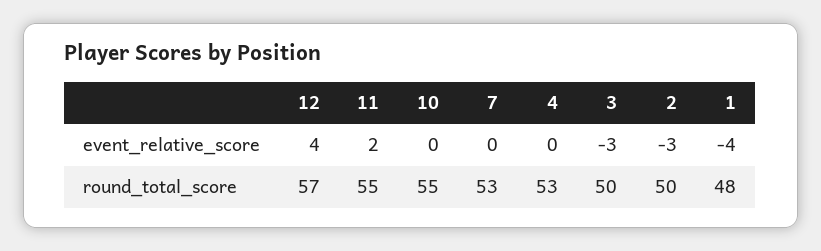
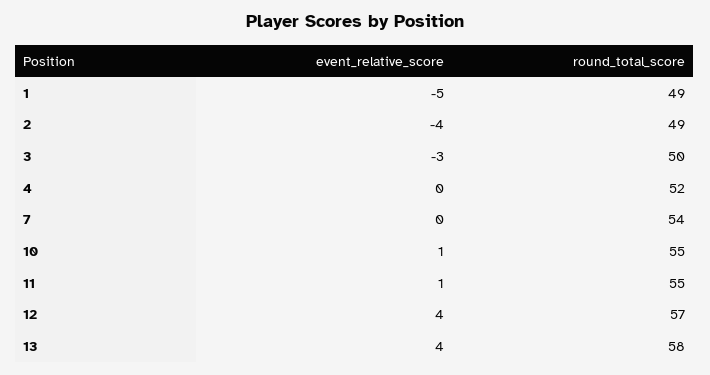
11, event_relative_score: 2 -> 1
10, event_relative_score: 0 -> 1
2, event_relative_score: -3 -> -4
1, event_relative_score: -4 -> -5
7, round_total_score: 53 -> 54
4, round_total_score: 53 -> 52
2, round_total_score: 50 -> 49
1, round_total_score: 48 -> 49
13, event_relative_score: none -> 4
13, round_total_score: none -> 58

